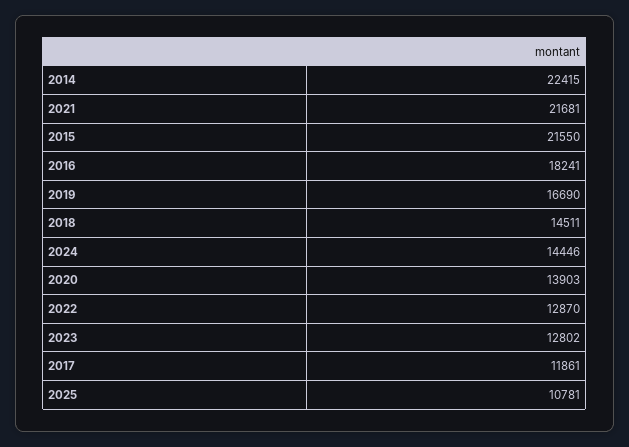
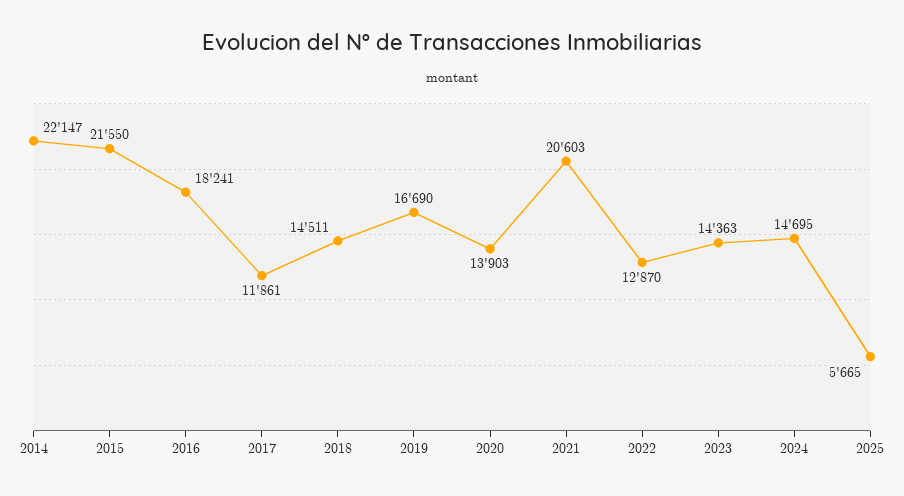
2014: 22415 -> 22147
2021: 21681 -> 20603
2024: 14446 -> 14695
2023: 12802 -> 14363
2025: 10781 -> 5665

